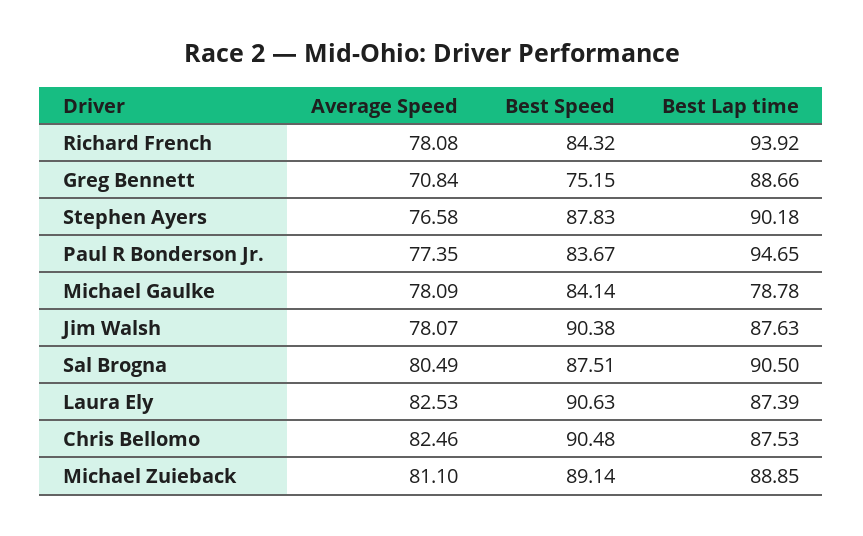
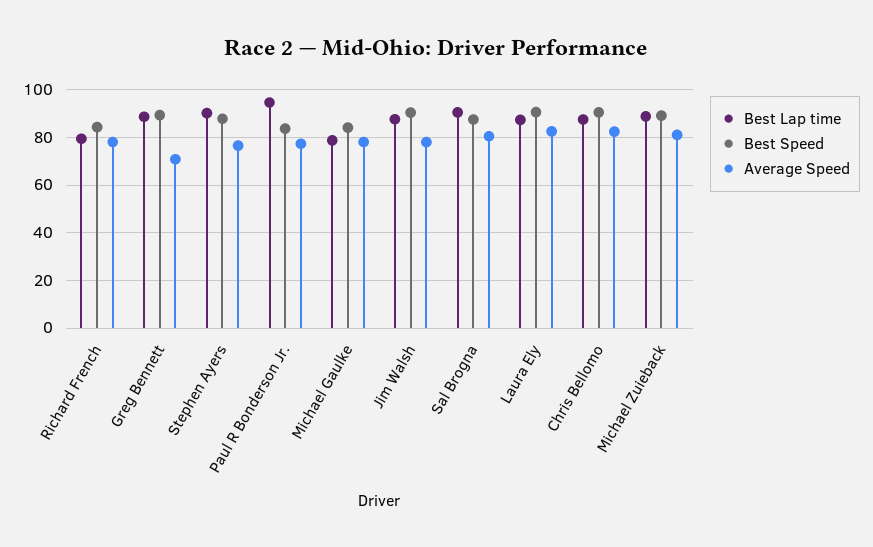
Best Lap time, Richard French: 93.92 -> 80
Best Speed, Greg Bennett: 75.15 -> 90

